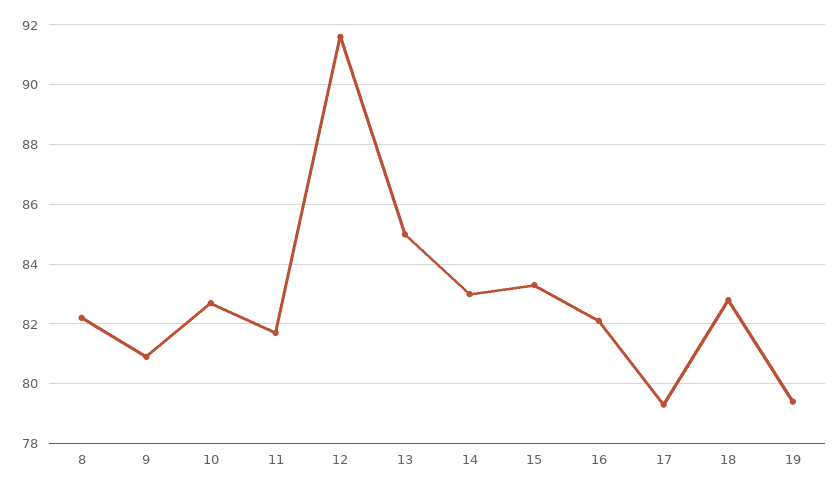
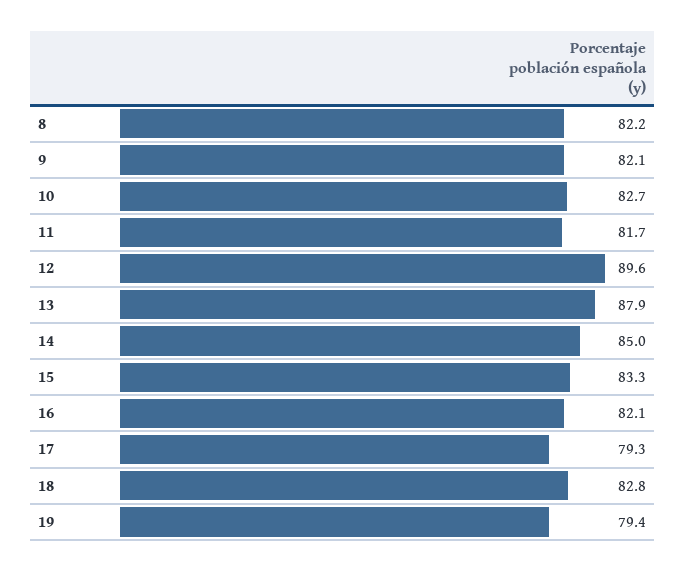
9: 81 -> 82.1
12: 91.5 -> 89.6
13: 85 -> 87.9
14: 83 -> 85

